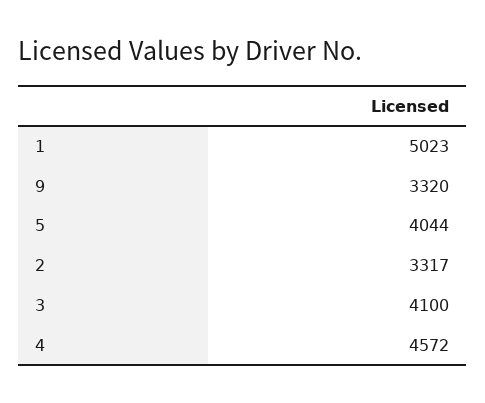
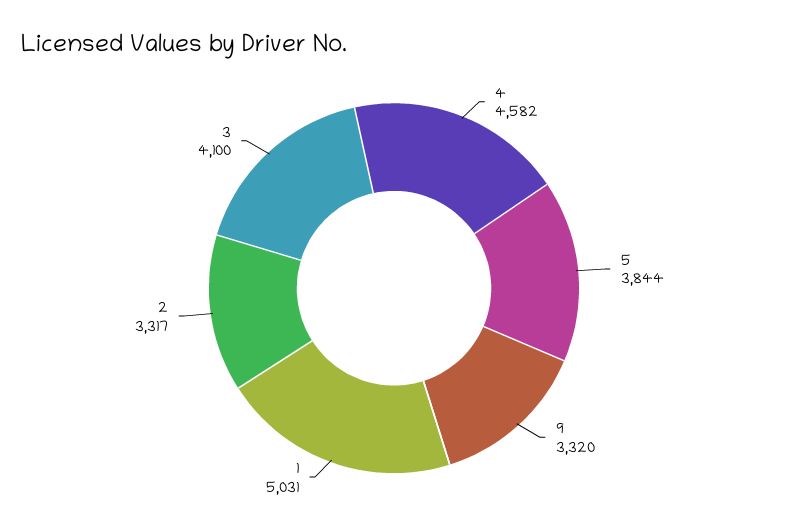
1: 5023 -> 5031
5: 4044 -> 3844
4: 4572 -> 4582

